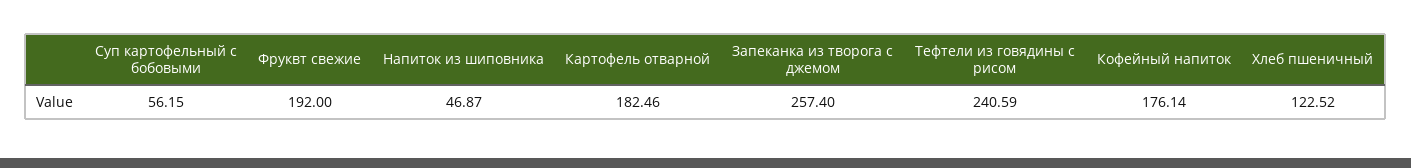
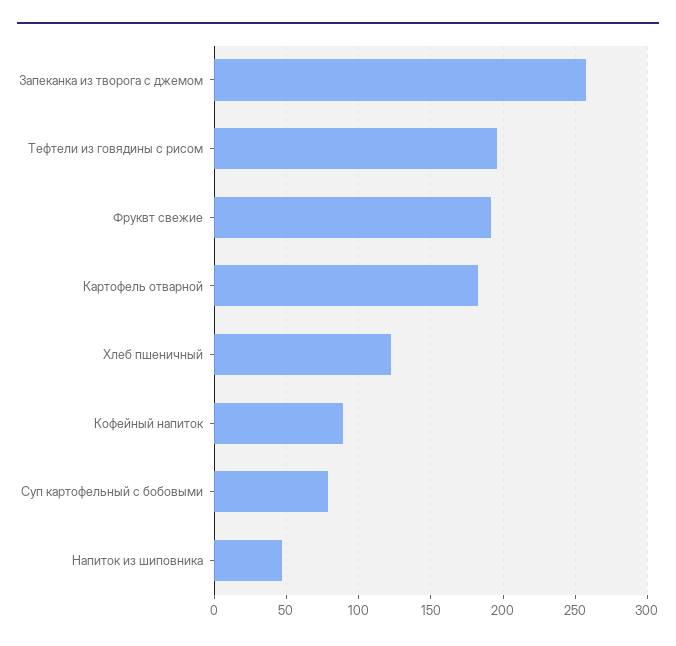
Суп картофельный с бобовыми: 56.15 -> 80
Тефтели из говядины с рисом: 240.59 -> 195
Кофейный напиток: 176.14 -> 90

